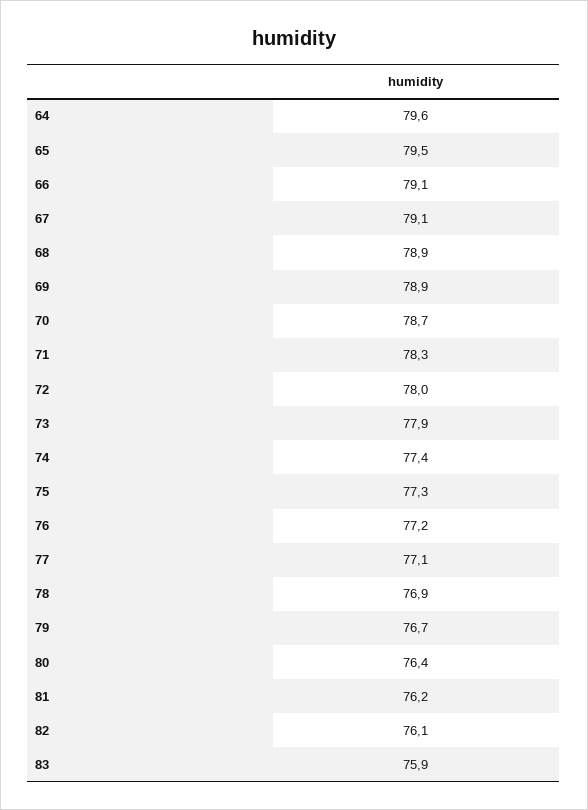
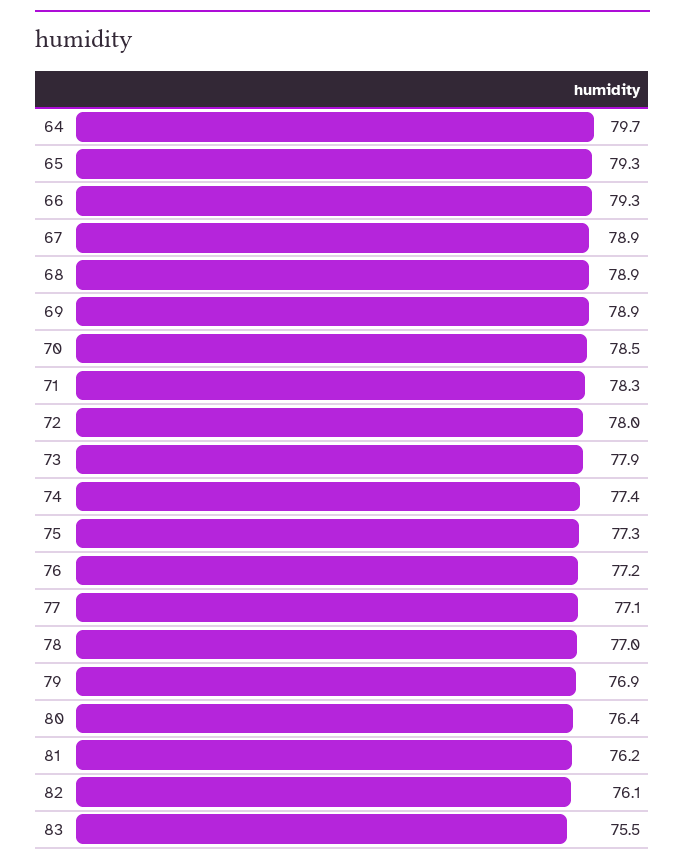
64: 79.6 -> 79.7
65: 79.5 -> 79.3
66: 79.1 -> 79.3
67: 79.1 -> 78.9
70: 78.7 -> 78.5
78: 76.9 -> 77
79: 76.7 -> 76.9
83: 75.9 -> 75.5

